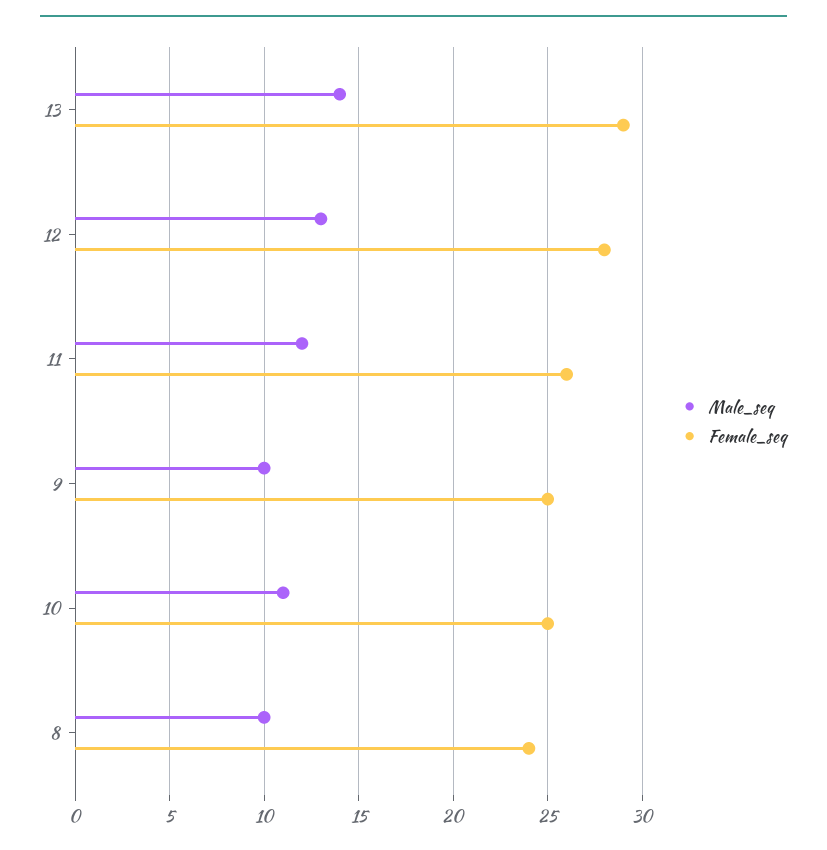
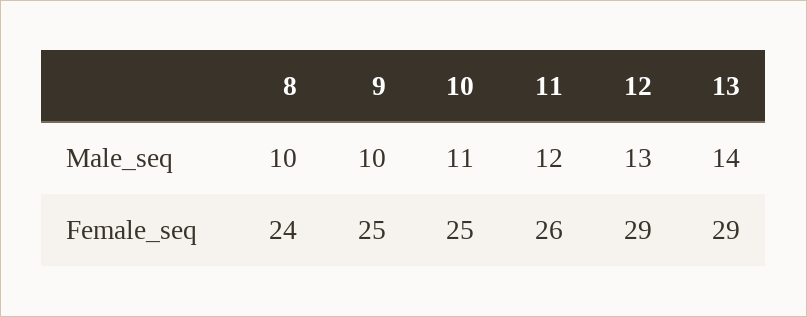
Female_seq, 12: 28 -> 29

